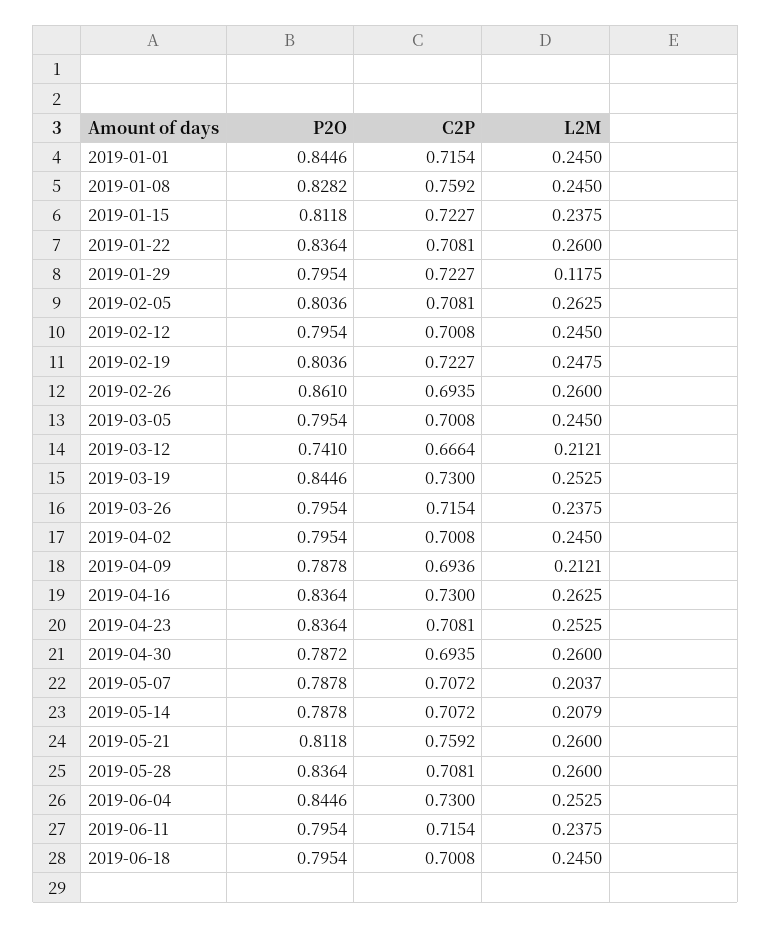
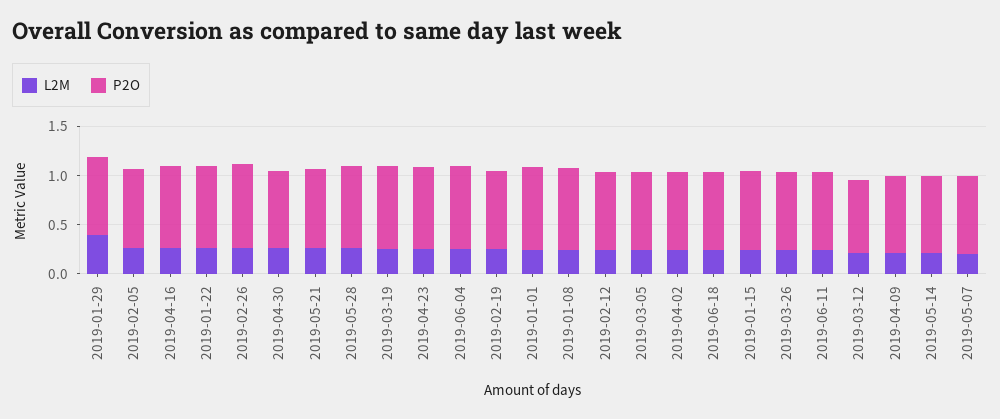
C2P, 2019-01-01: 0.7154 -> none
C2P, 2019-01-08: 0.7592 -> none
C2P, 2019-01-15: 0.7227 -> none
C2P, 2019-01-22: 0.7081 -> none
C2P, 2019-01-29: 0.7227 -> none
L2M, 2019-01-29: 0.1175 -> 0.4
C2P, 2019-02-05: 0.7081 -> none
C2P, 2019-02-12: 0.7008 -> none
C2P, 2019-02-19: 0.7227 -> none
C2P, 2019-02-26: 0.6935 -> none
C2P, 2019-03-05: 0.7008 -> none
C2P, 2019-03-12: 0.6664 -> none
C2P, 2019-03-19: 0.73 -> none
C2P, 2019-03-26: 0.7154 -> none
C2P, 2019-04-02: 0.7008 -> none
C2P, 2019-04-09: 0.6936 -> none
C2P, 2019-04-16: 0.73 -> none
C2P, 2019-04-23: 0.7081 -> none
C2P, 2019-04-30: 0.6935 -> none
C2P, 2019-05-07: 0.7072 -> none
C2P, 2019-05-14: 0.7072 -> none
C2P, 2019-05-21: 0.7592 -> none
C2P, 2019-05-28: 0.7081 -> none
C2P, 2019-06-04: 0.73 -> none
C2P, 2019-06-11: 0.7154 -> none
C2P, 2019-06-18: 0.7008 -> none

